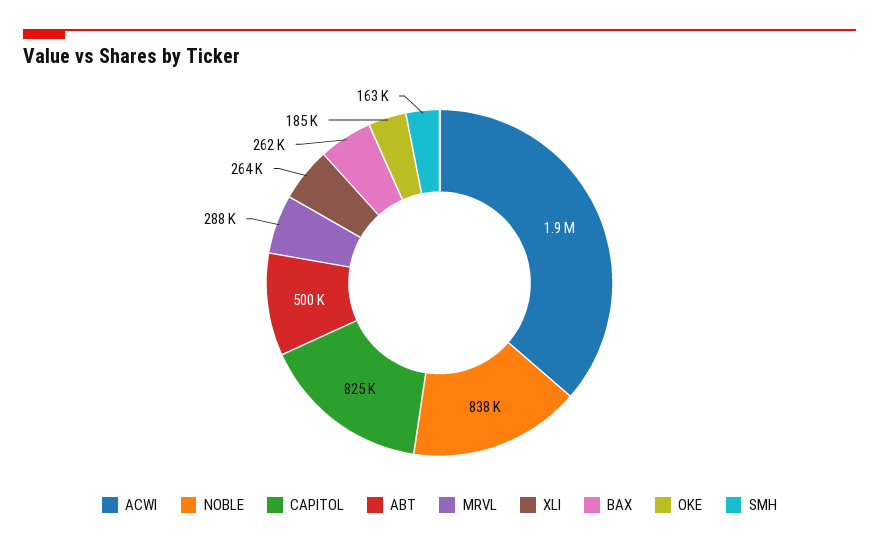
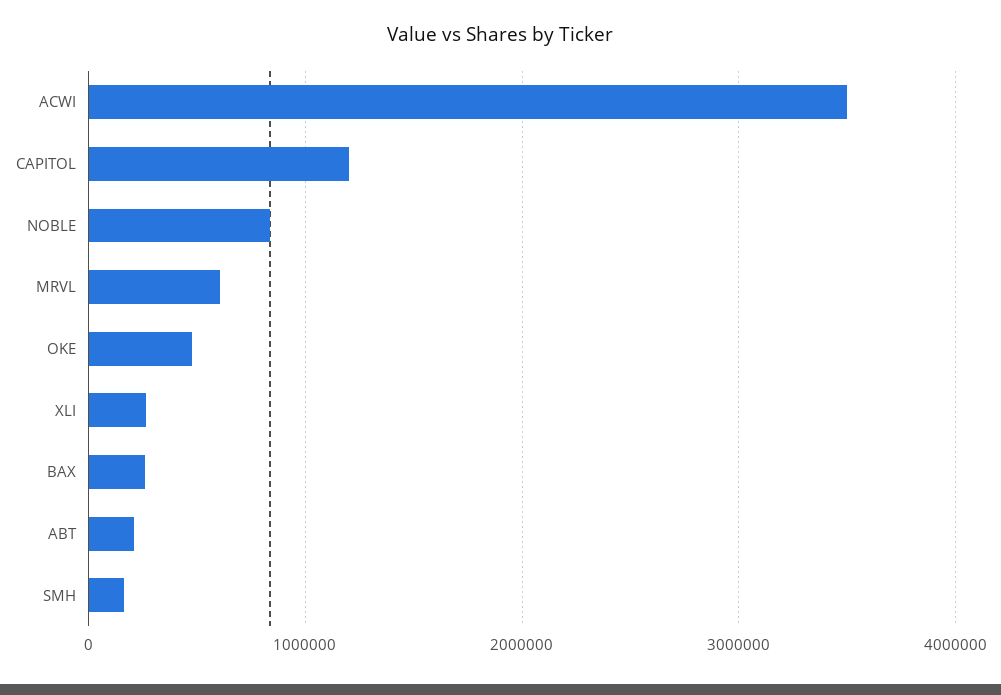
ACWI: 1900000 -> 3500000
CAPITOL: 825000 -> 1200000
ABT: 500000 -> 200000
MRVL: 288000 -> 600000
OKE: 185000 -> 500000

